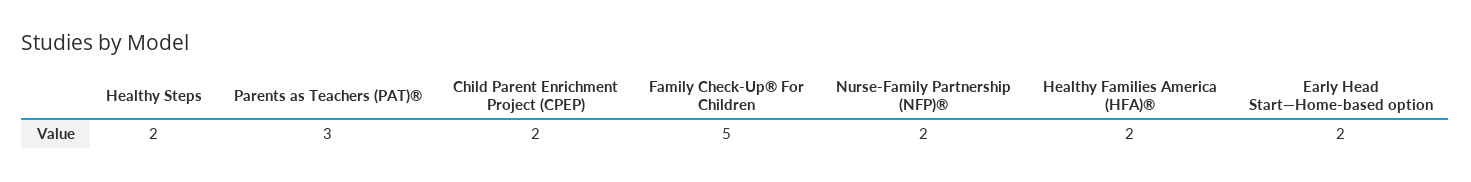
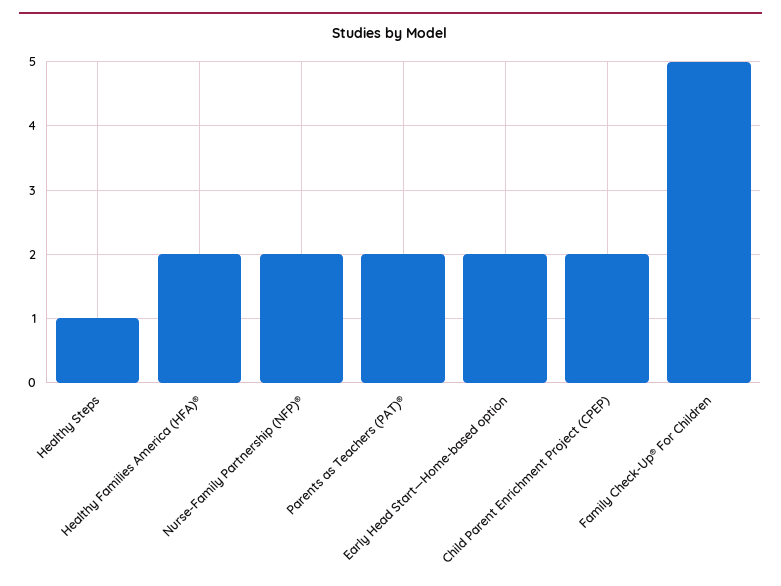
Healthy Steps: 2 -> 1
Parents as Teachers (PAT)®: 3 -> 2

